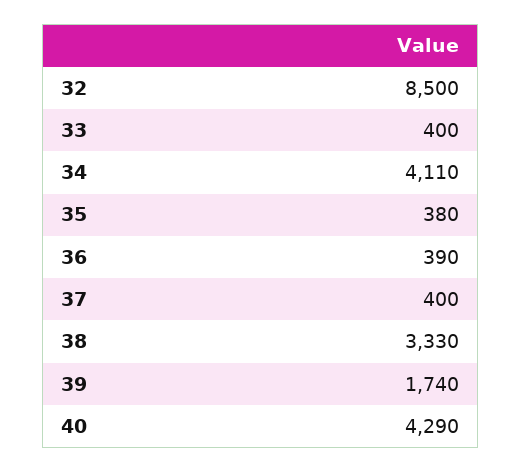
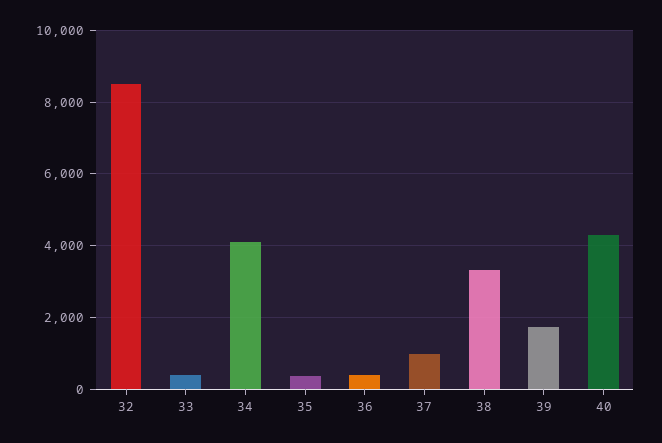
37: 400 -> 1000

